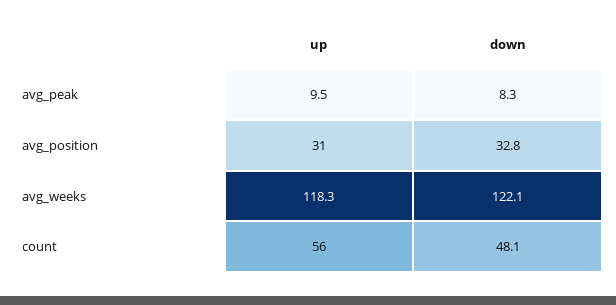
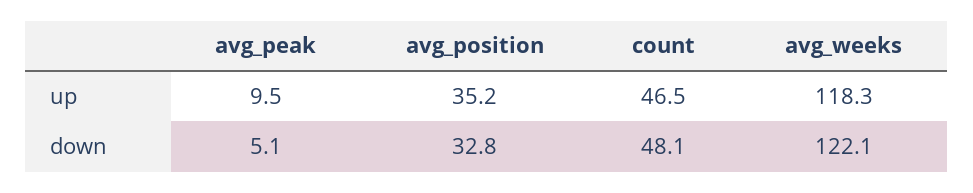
down, avg_peak: 8.3 -> 5.1
up, avg_position: 31 -> 35.2
up, count: 56 -> 46.5

